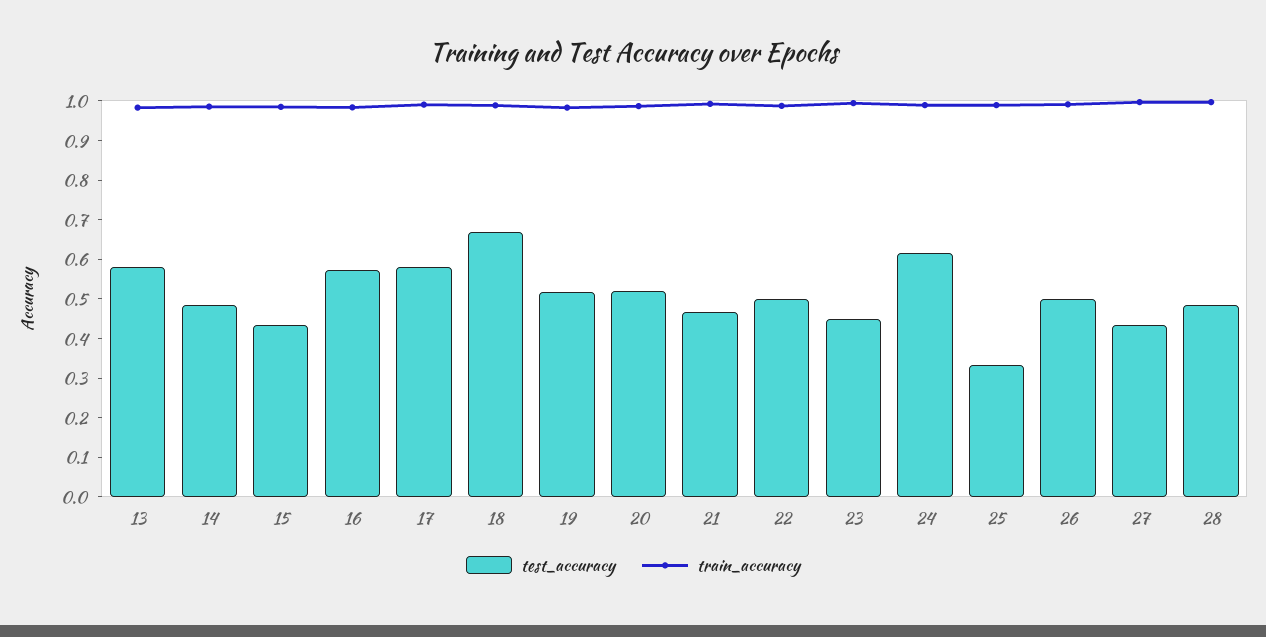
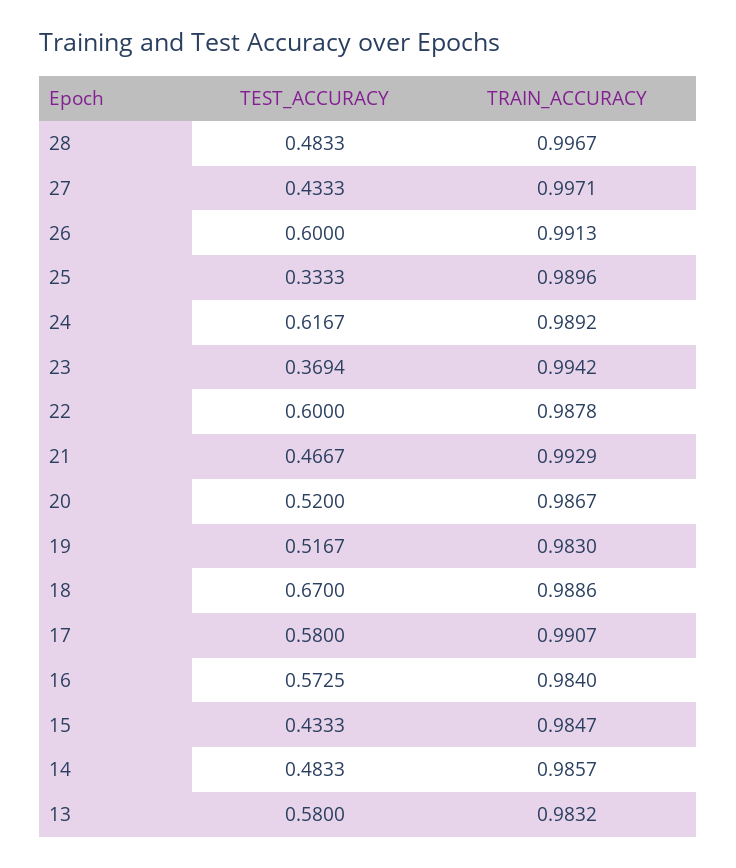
test_accuracy, 22: 0.5 -> 0.6
test_accuracy, 23: 0.45 -> 0.3694
test_accuracy, 26: 0.5 -> 0.6

